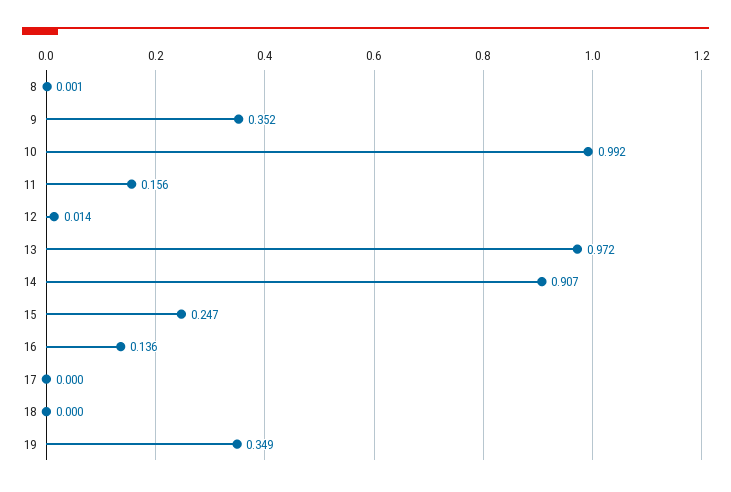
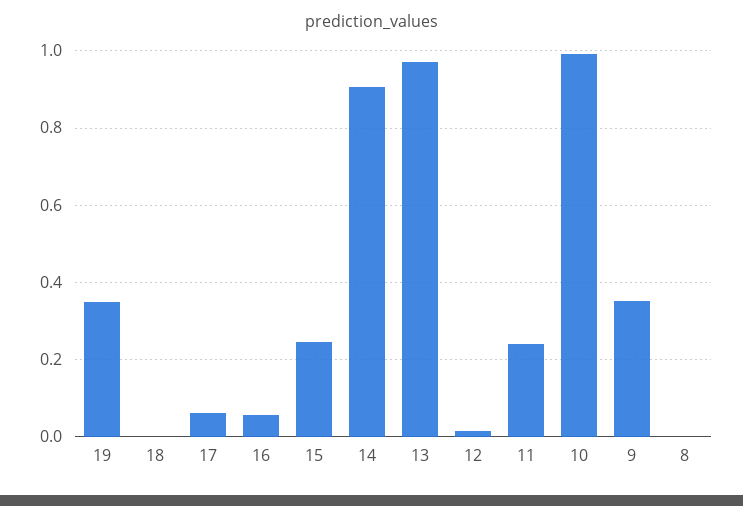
11: 0.156 -> 0.24
16: 0.136 -> 0.06
17: 0 -> 0.06

